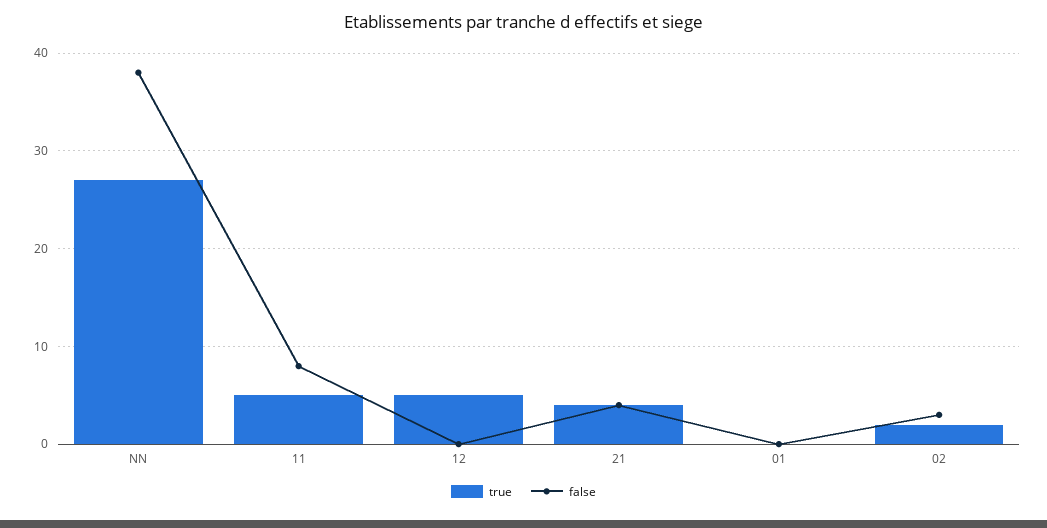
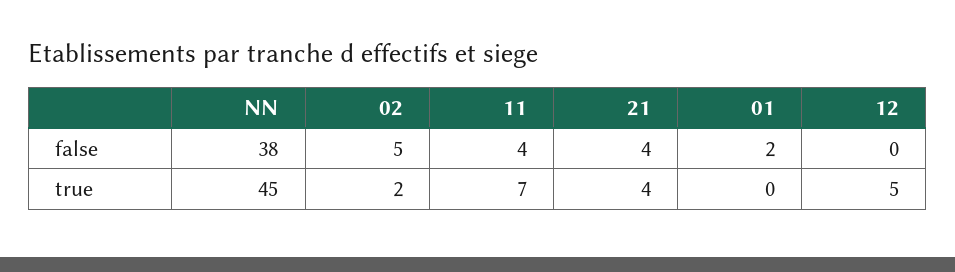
true, NN: 27 -> 45
true, 11: 5 -> 7
false, 11: 8 -> 4
false, 01: 0 -> 2
false, 02: 3 -> 5

